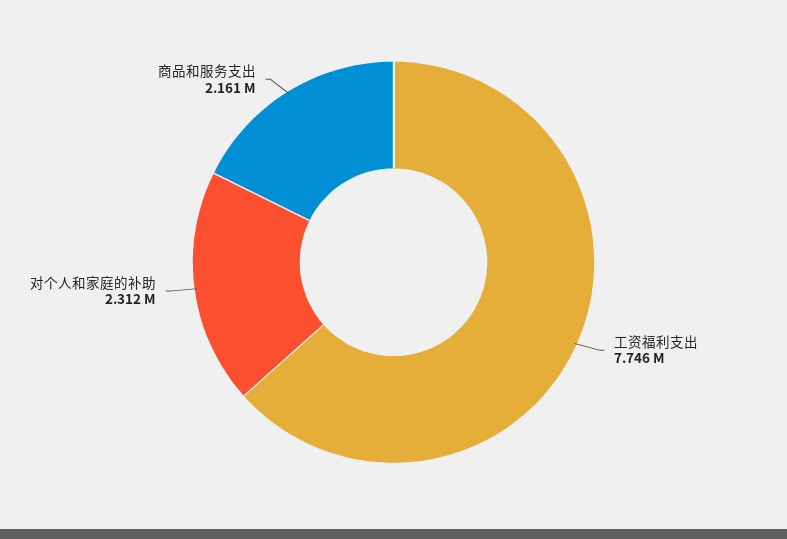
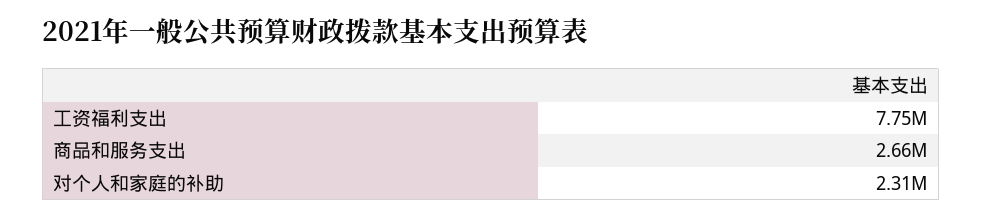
商品和服务支出: 2161000 -> 2660000

